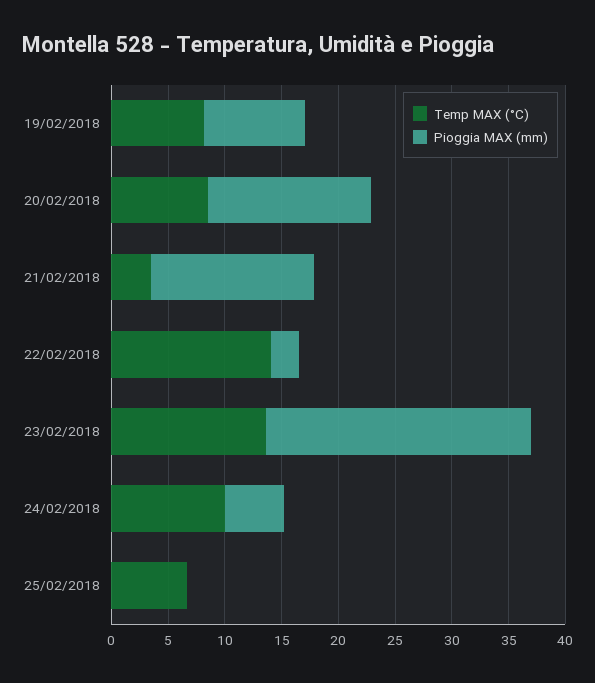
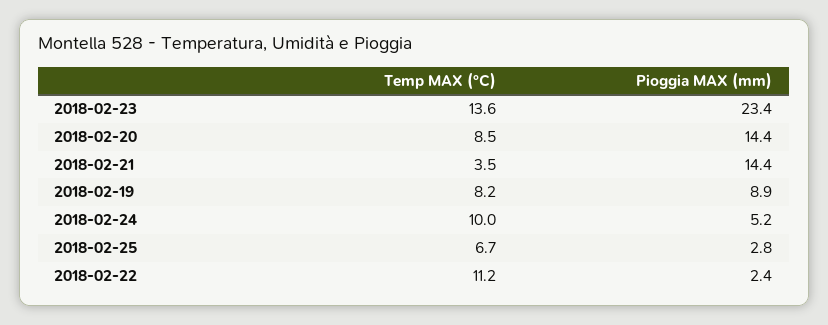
Temp MAX (°C), 22/02/2018: 14 -> 11.2
Pioggia MAX (mm), 25/02/2018: 0 -> 2.8

